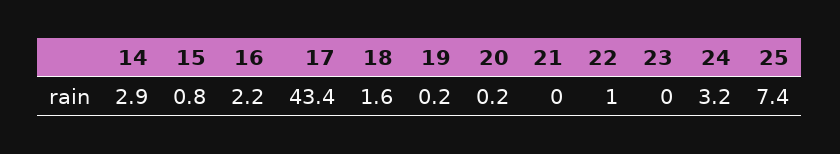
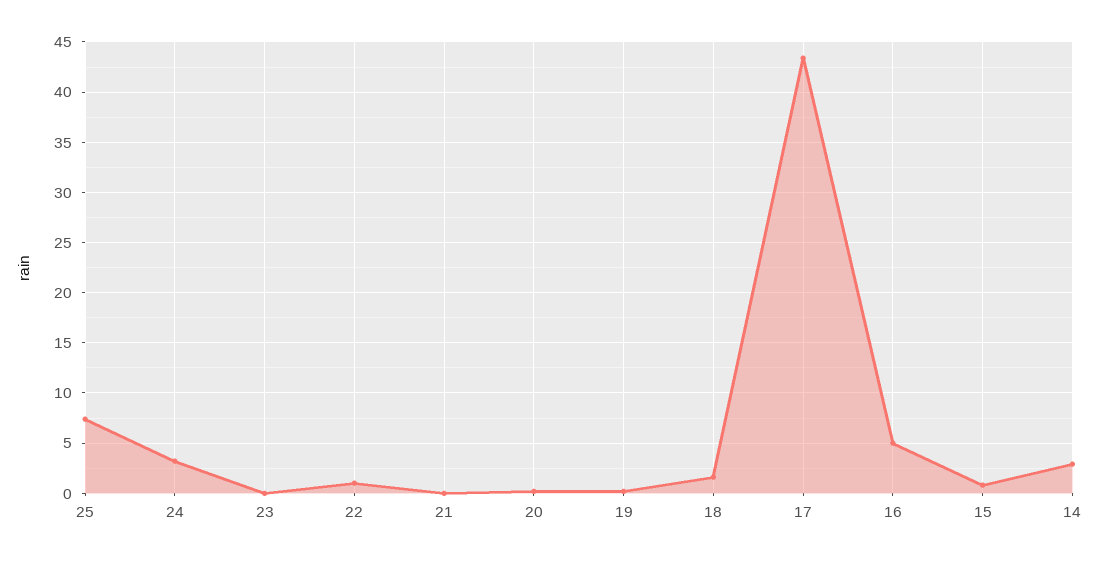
16: 2.2 -> 5

